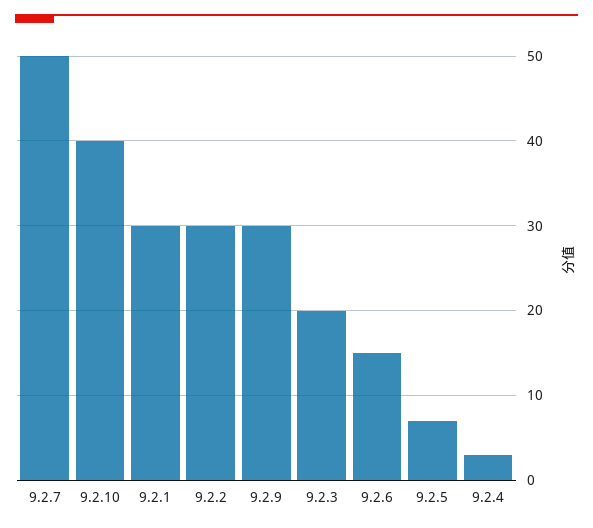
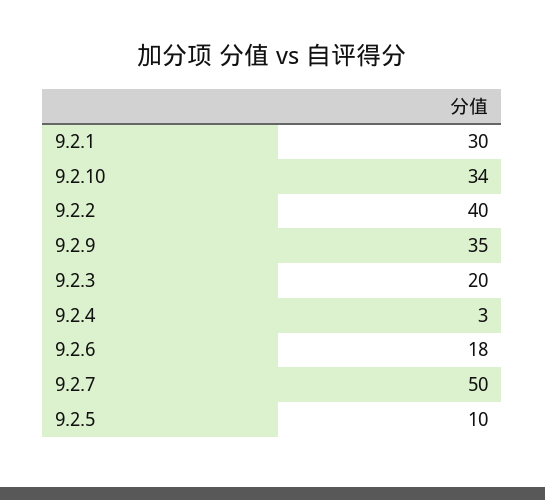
9.2.10: 40 -> 34
9.2.2: 30 -> 40
9.2.9: 30 -> 35
9.2.6: 15 -> 18
9.2.5: 7 -> 10

